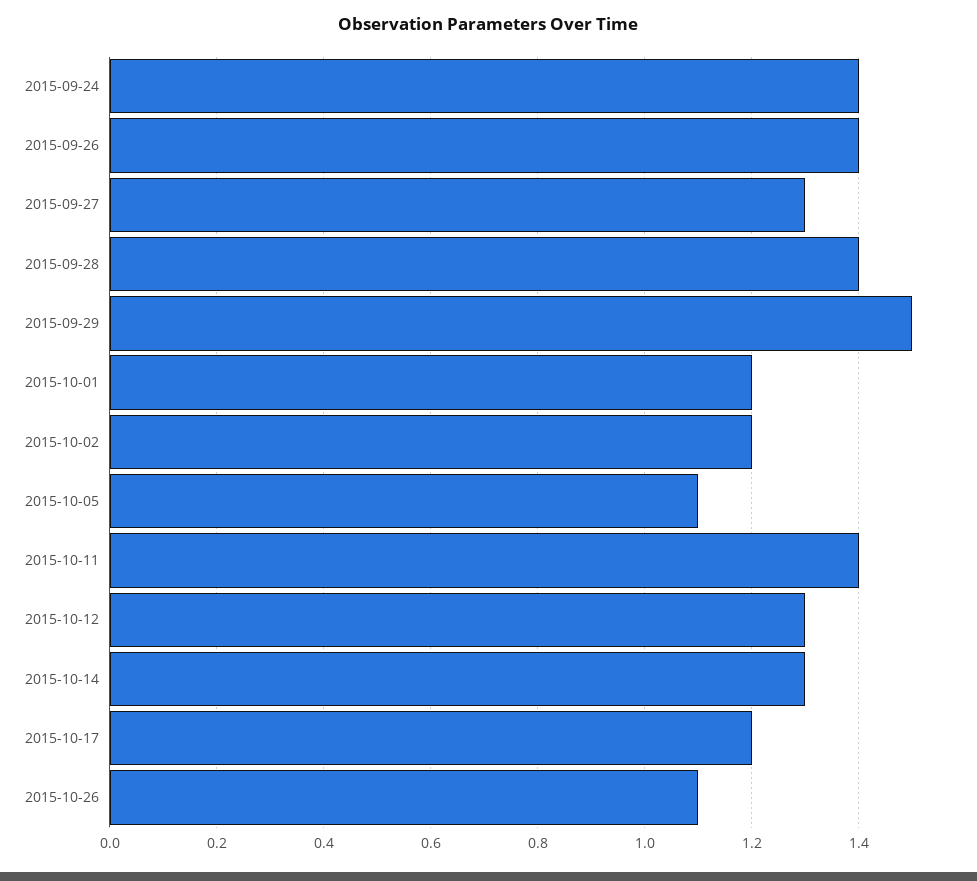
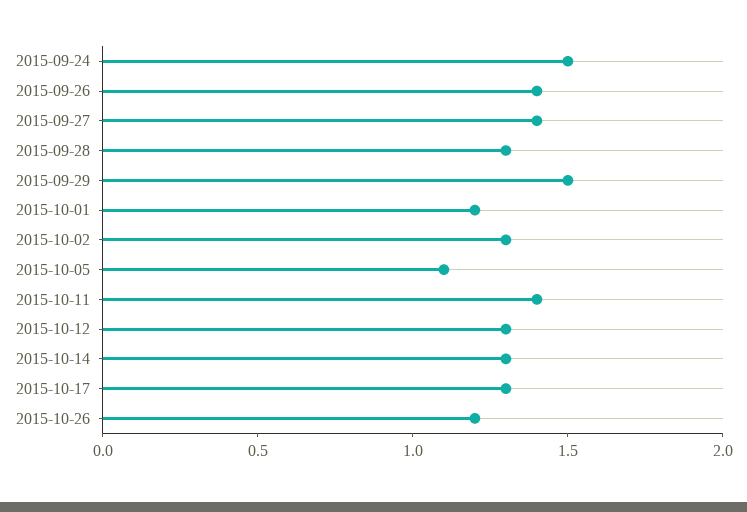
2015-09-24: 1.4 -> 1.5
2015-09-27: 1.3 -> 1.4
2015-09-28: 1.4 -> 1.3
2015-10-02: 1.2 -> 1.3
2015-10-17: 1.2 -> 1.3
2015-10-26: 1.1 -> 1.2

